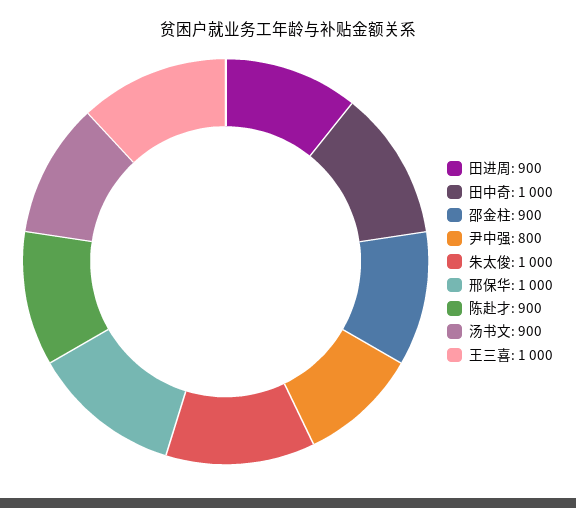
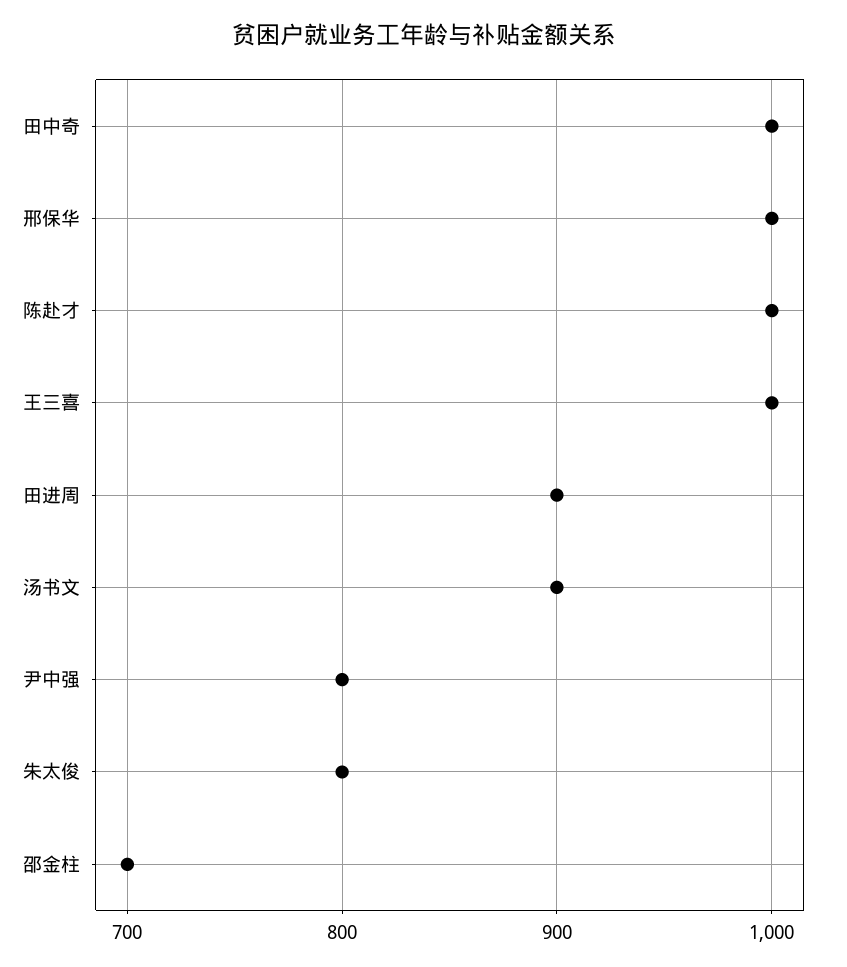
邵金柱: 900 -> 700
朱太俊: 1000 -> 800
陈赴才: 900 -> 1000

